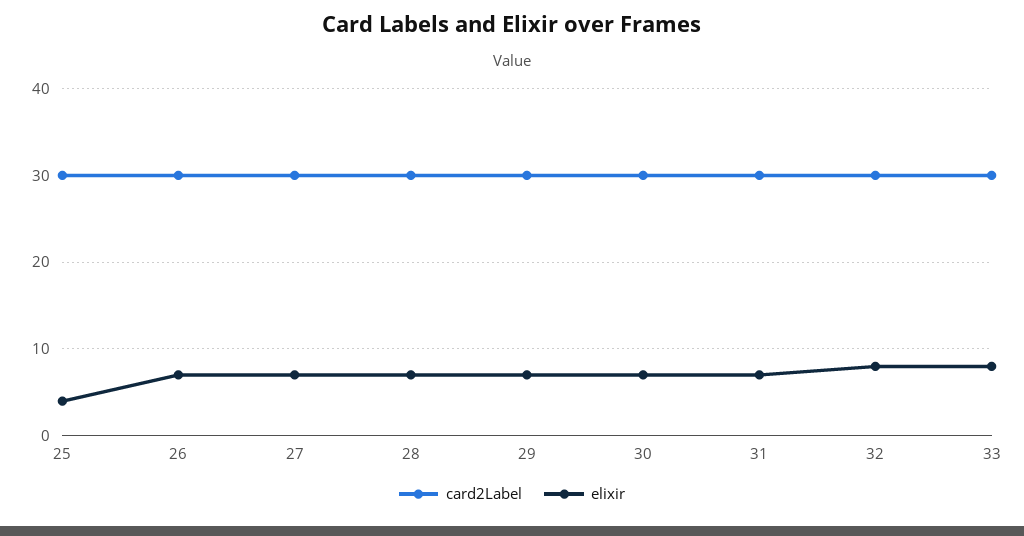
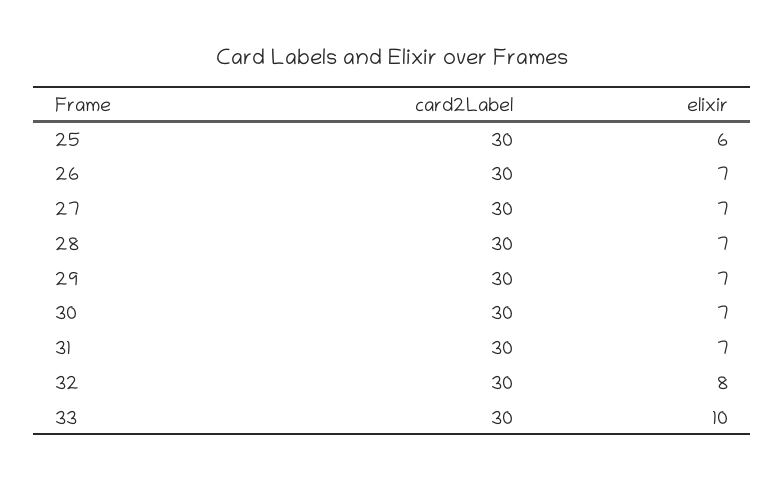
elixir, 25: 4 -> 6
elixir, 33: 8 -> 10

